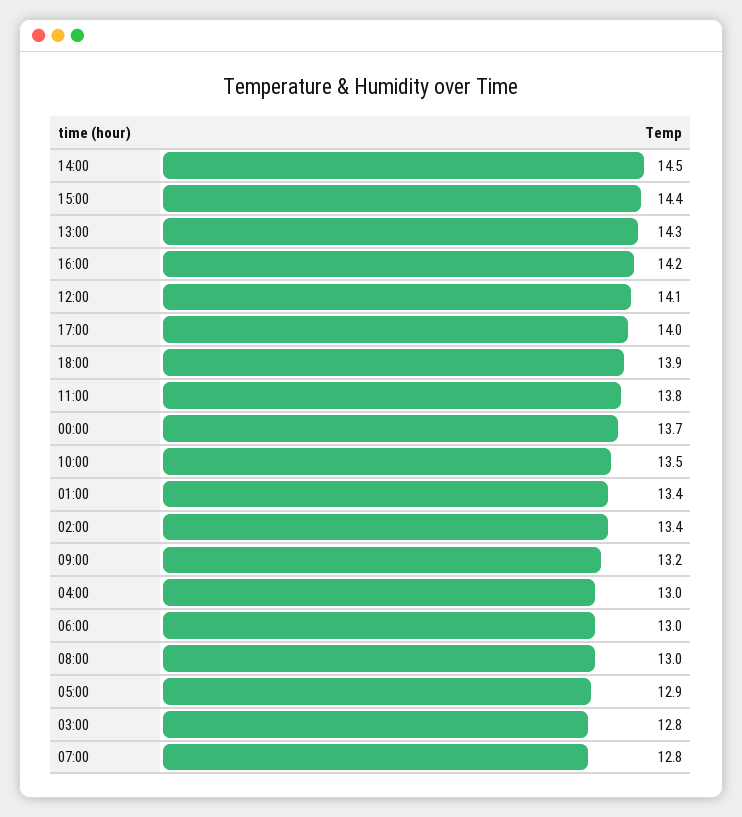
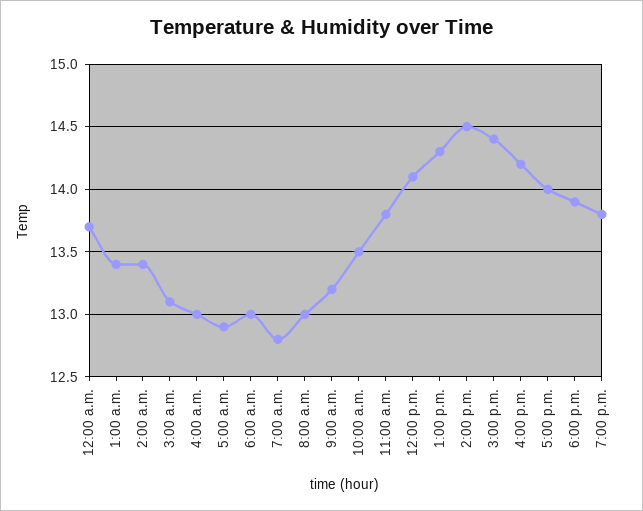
03:00: 12.8 -> 13.1
7:00 p.m.: none -> 13.8

